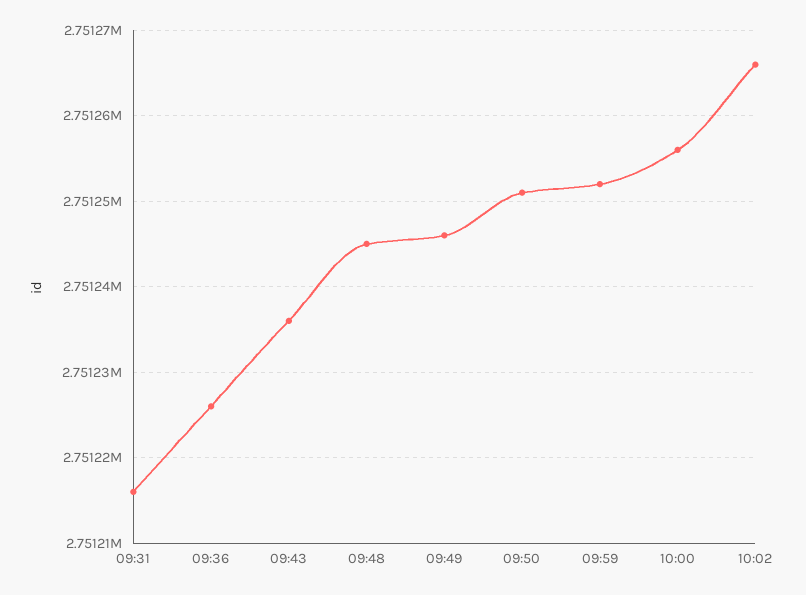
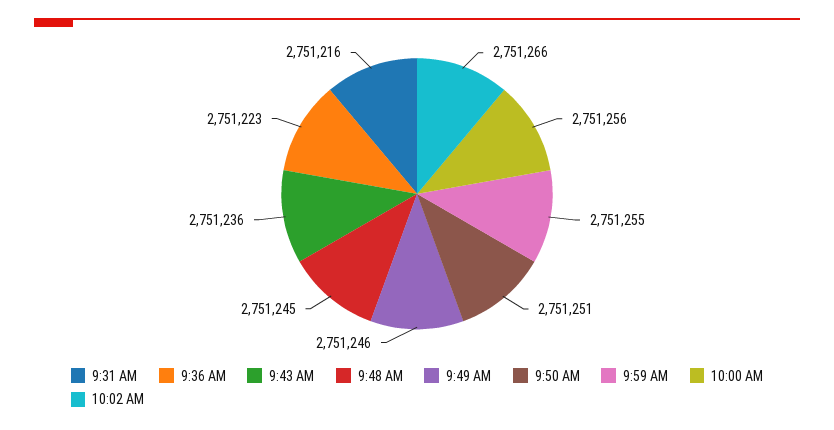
09:36: 2751226 -> 2751223
09:59: 2751252 -> 2751255

